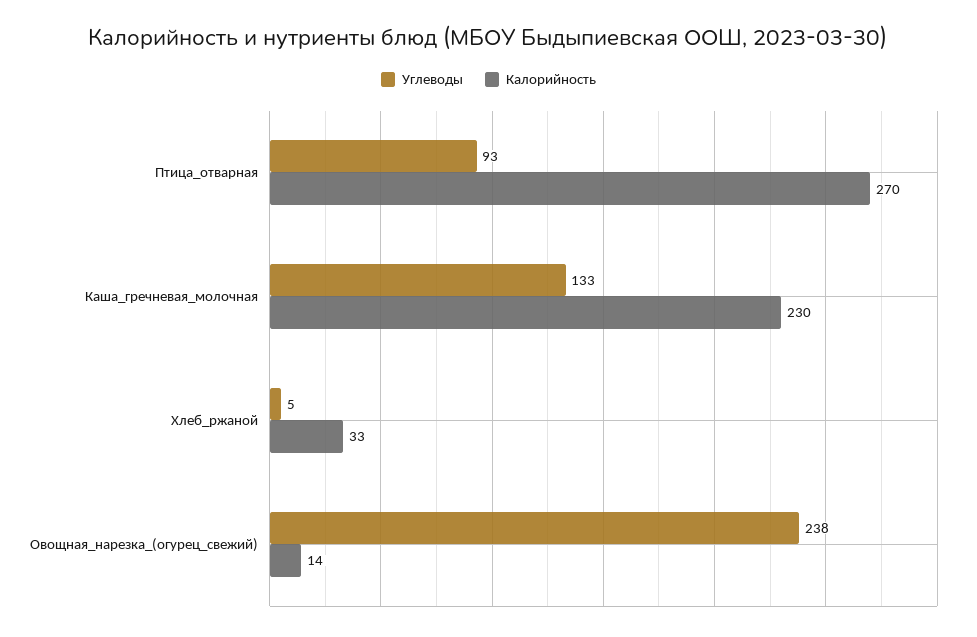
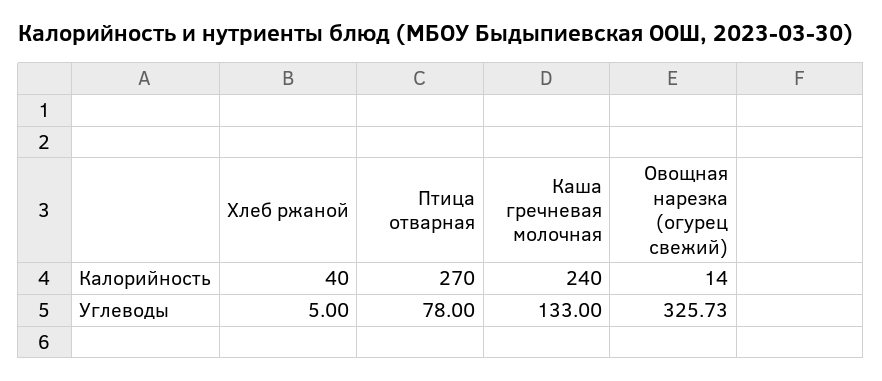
Углеводы, Птица_отварная: 93 -> 78
Калорийность, Каша_гречневая_молочная: 230 -> 240
Калорийность, Хлеб_ржаной: 33 -> 40
Углеводы, Овощная_нарезка_(огурец_свежий): 238 -> 325.73

